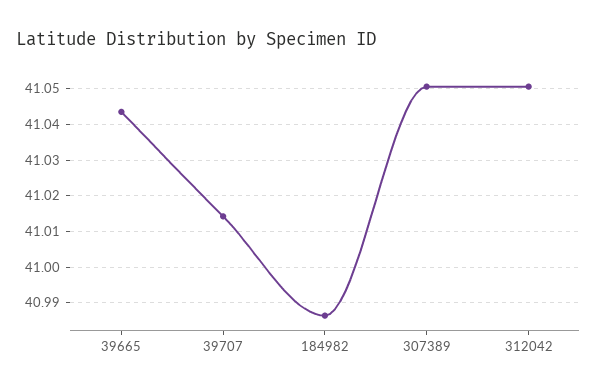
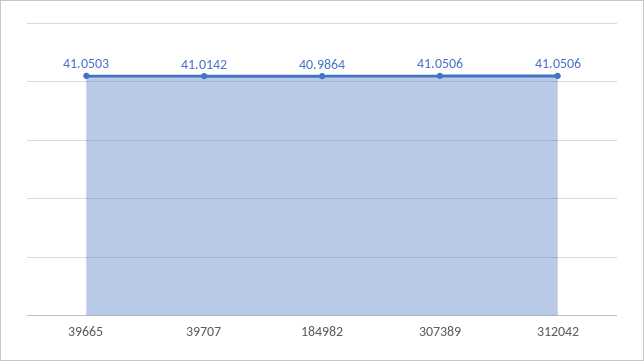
39665: 41.044 -> 41.0503

